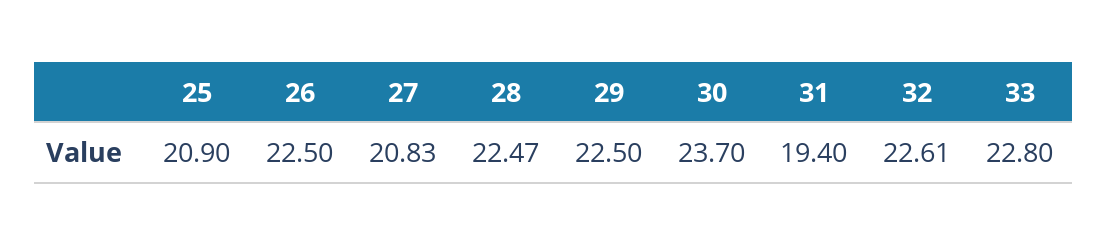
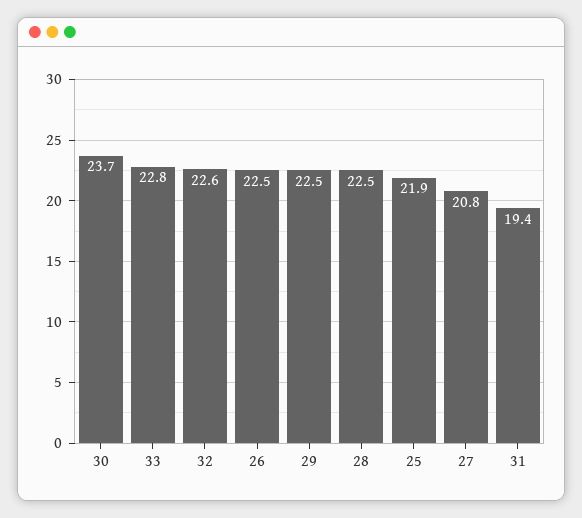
25: 20.9 -> 21.9

